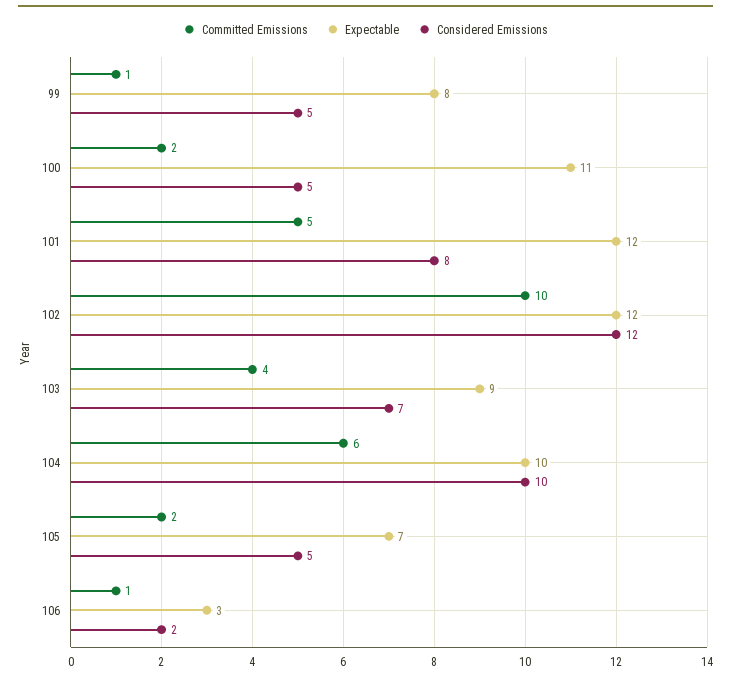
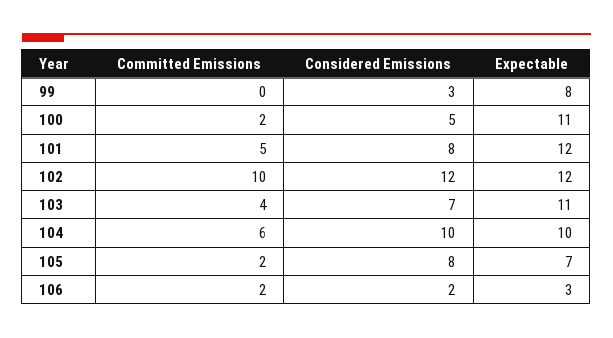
Committed Emissions, 99: 1 -> 0
Considered Emissions, 99: 5 -> 3
Expectable, 103: 9 -> 11
Considered Emissions, 105: 5 -> 8
Committed Emissions, 106: 1 -> 2

